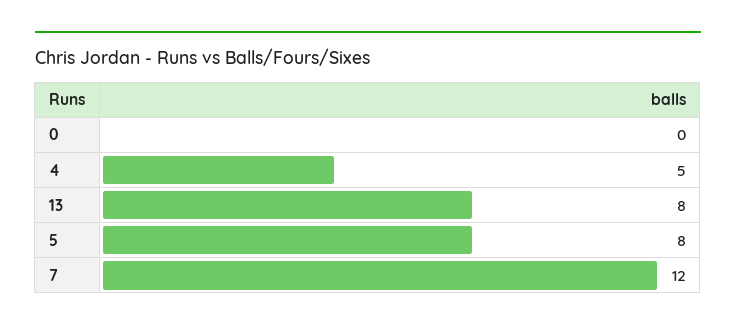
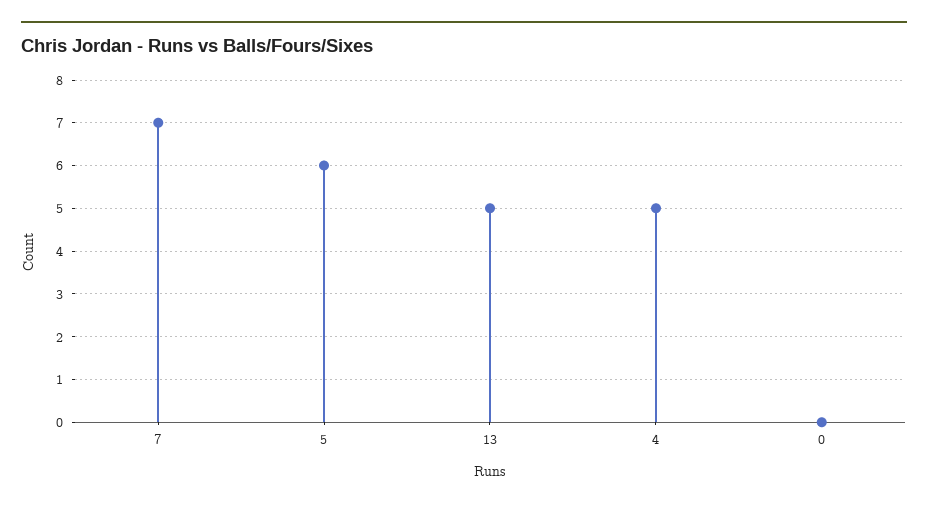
13: 8 -> 5
5: 8 -> 6
7: 12 -> 7

